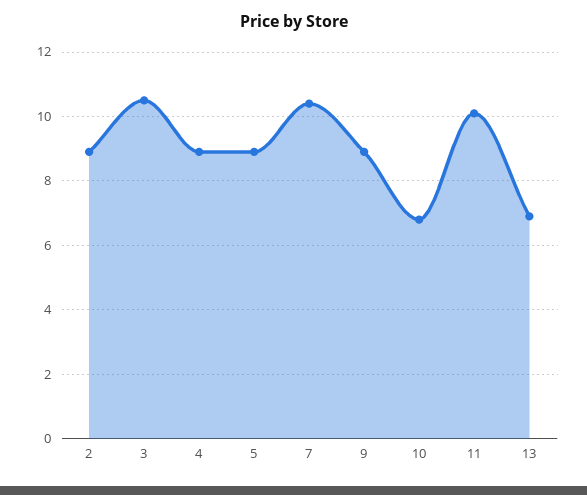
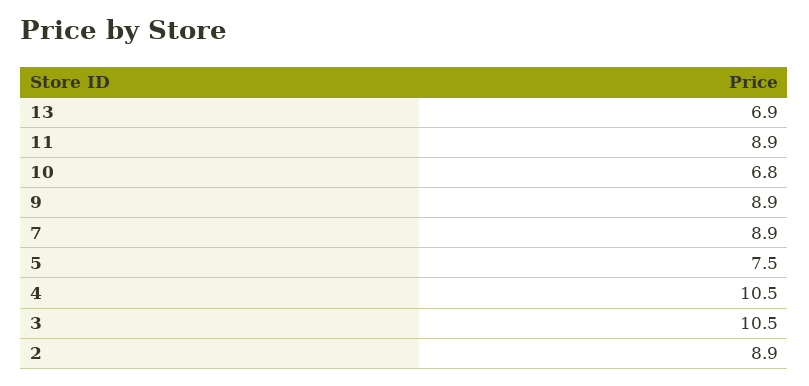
4: 9 -> 10.5
5: 9 -> 7.5
7: 10.5 -> 8.9
11: 10 -> 8.9

